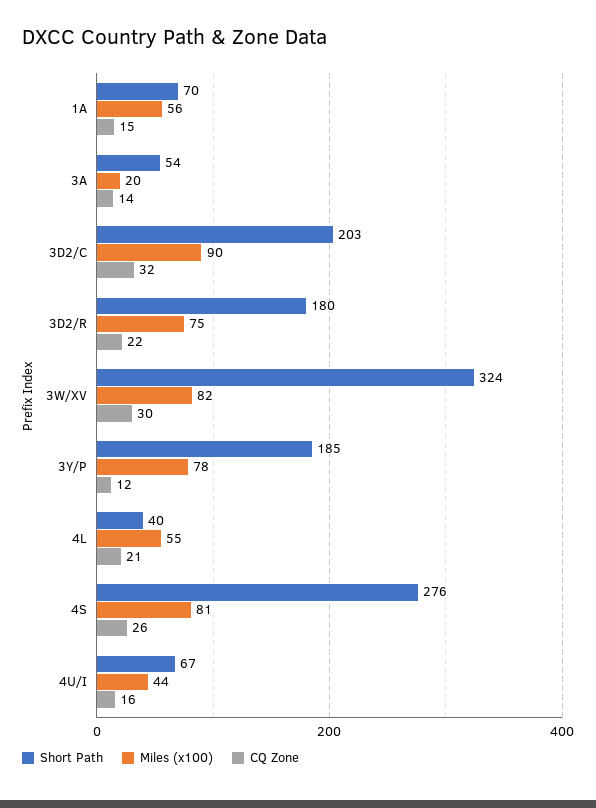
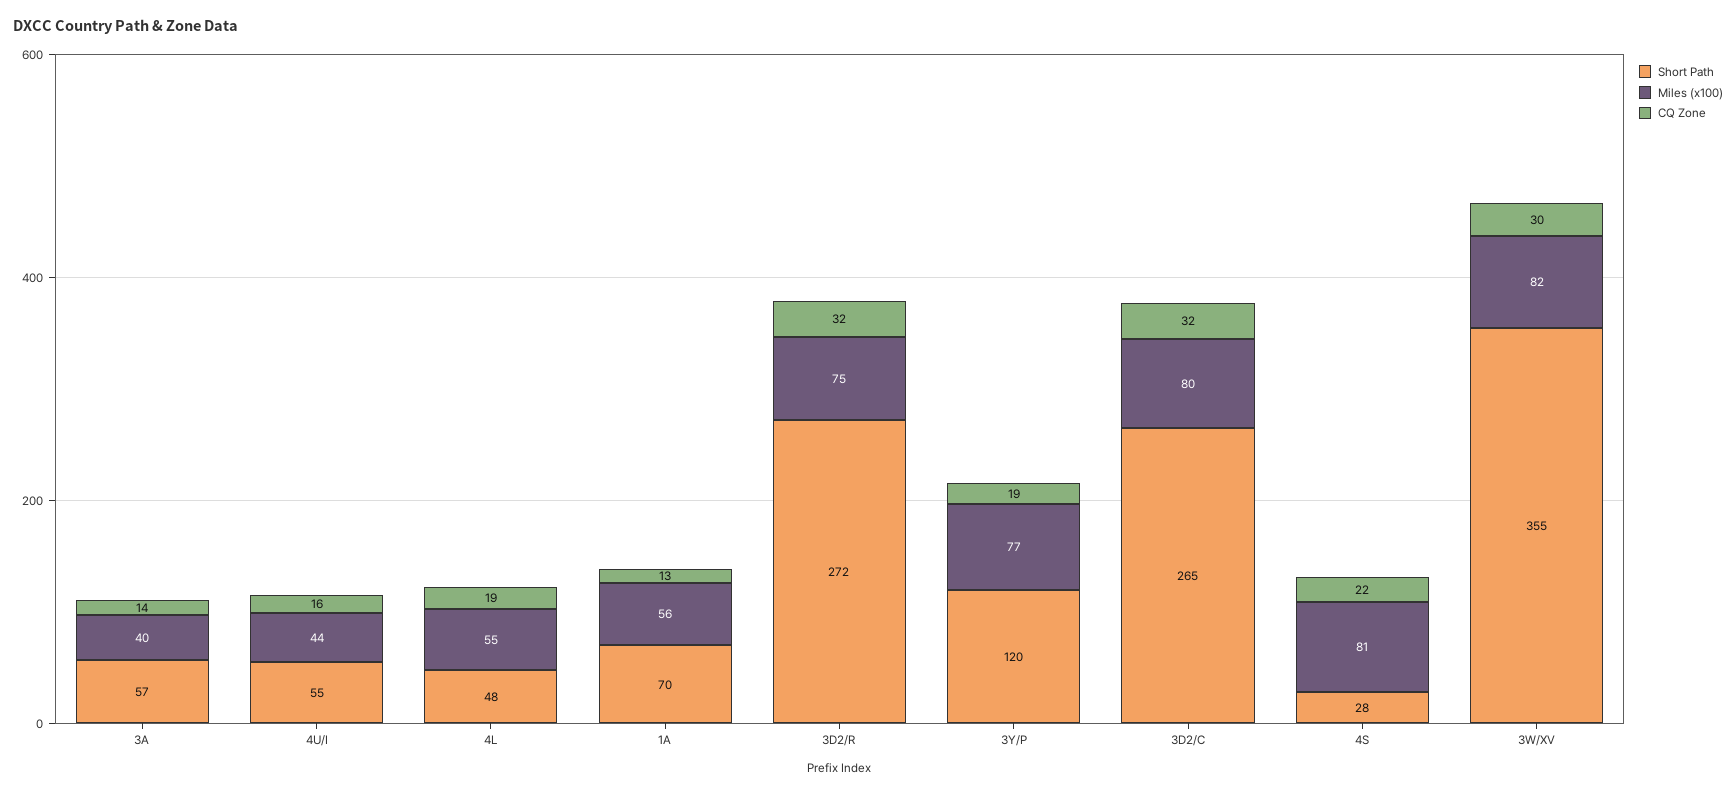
CQ Zone, 1A: 15 -> 13
Short Path, 3A: 54 -> 57
Miles (x100), 3A: 20 -> 40
Short Path, 3D2/C: 203 -> 265
Miles (x100), 3D2/C: 90 -> 80
Short Path, 3D2/R: 180 -> 272
CQ Zone, 3D2/R: 22 -> 32
Short Path, 3W/XV: 324 -> 355
Short Path, 3Y/P: 185 -> 120
Miles (x100), 3Y/P: 78 -> 77
CQ Zone, 3Y/P: 12 -> 19
Short Path, 4L: 40 -> 48
CQ Zone, 4L: 21 -> 19
Short Path, 4S: 276 -> 28
CQ Zone, 4S: 26 -> 22
Short Path, 4U/I: 67 -> 55

